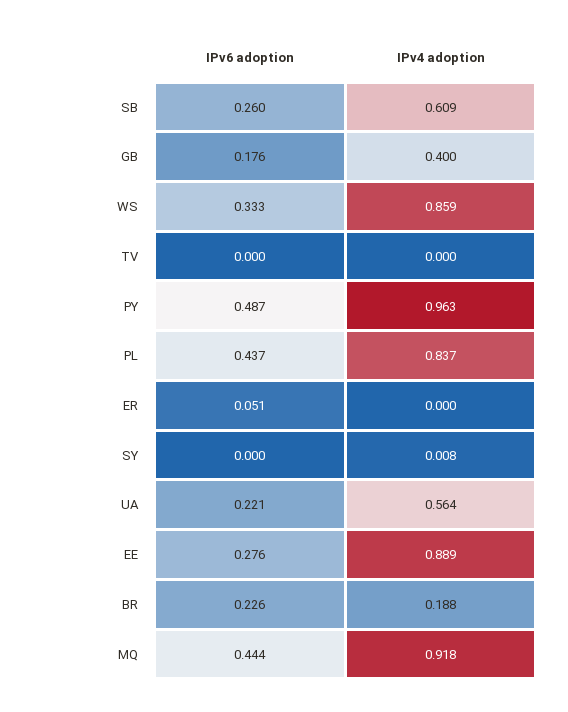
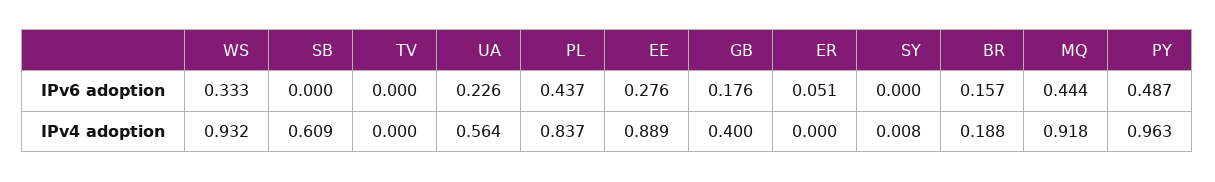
IPv6 adoption, SB: 0.26 -> 0
IPv4 adoption, WS: 0.859 -> 0.932
IPv6 adoption, UA: 0.221 -> 0.226
IPv6 adoption, BR: 0.226 -> 0.157

